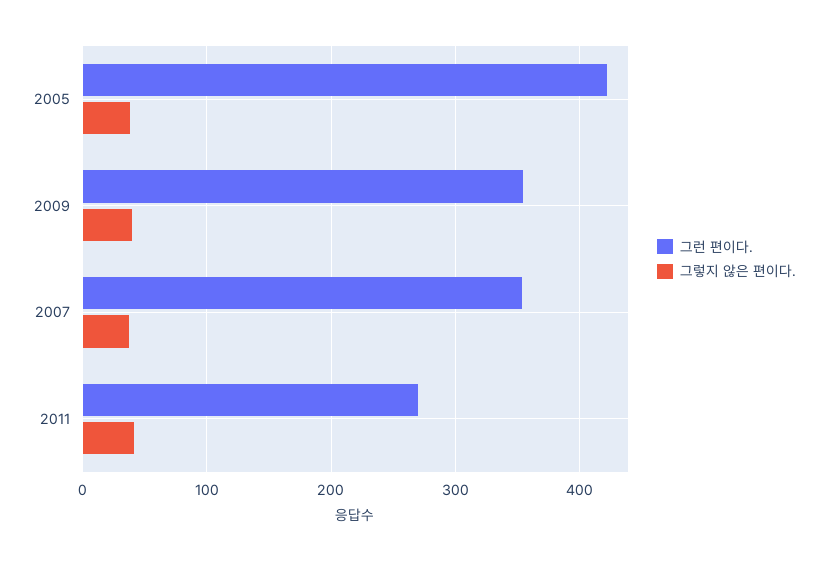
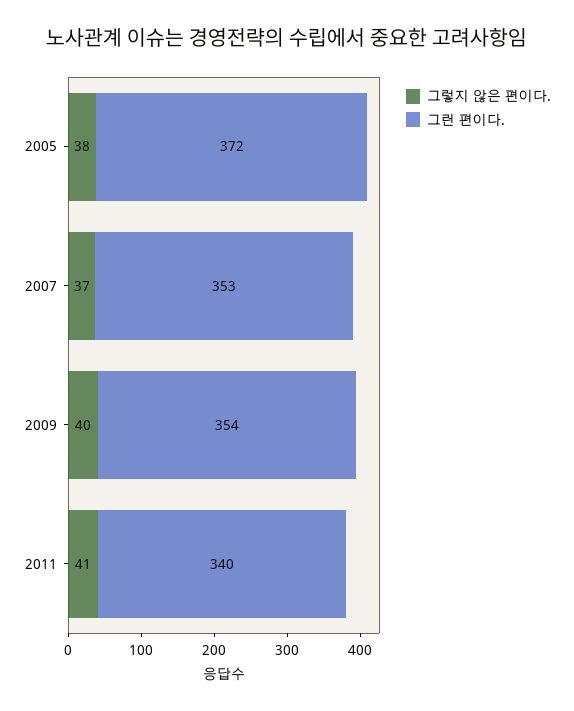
그런 편이다., 2005: 420 -> 372
그런 편이다., 2011: 270 -> 340

